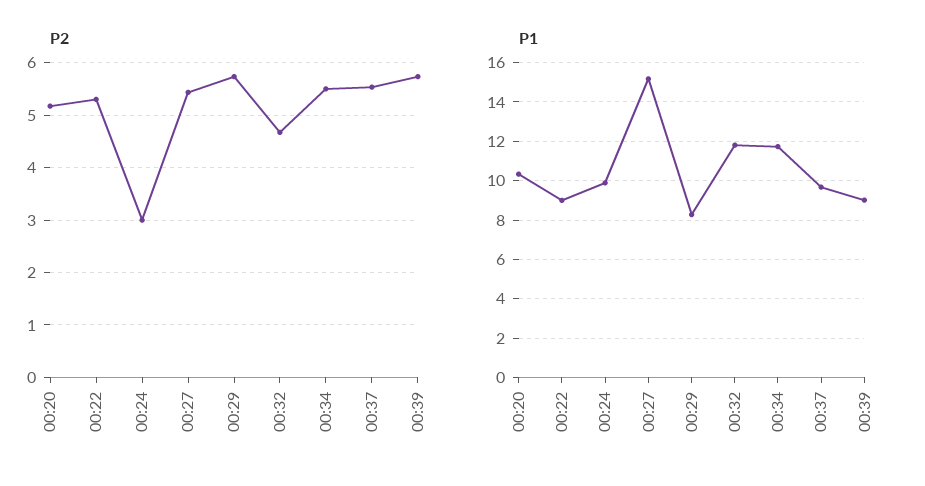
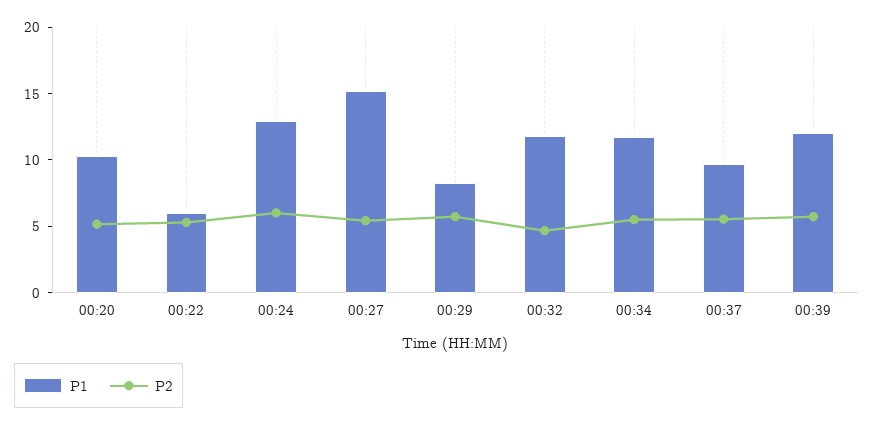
P2, 00:24: 3 -> 6
P1, 00:22: 9 -> 6
P1, 00:24: 10 -> 13
P1, 00:39: 9 -> 12

